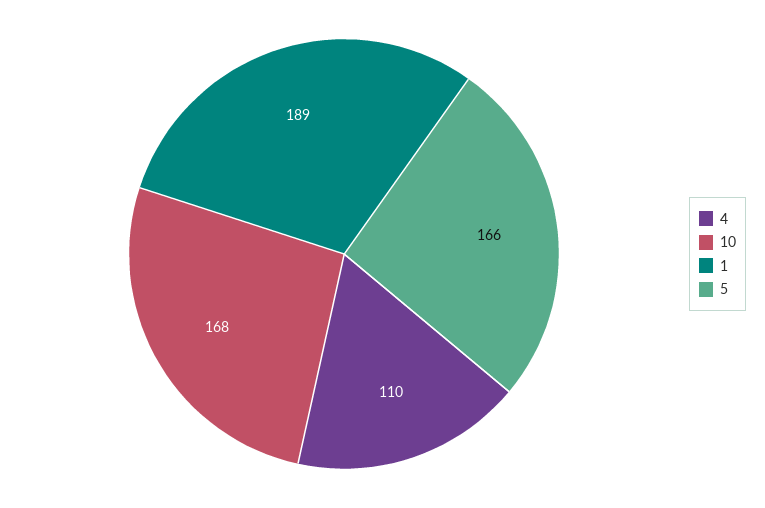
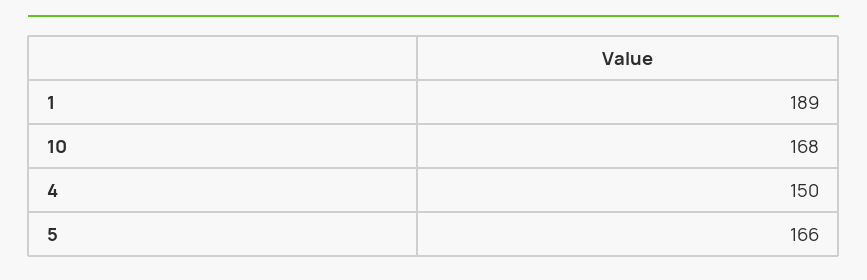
4: 110 -> 150

